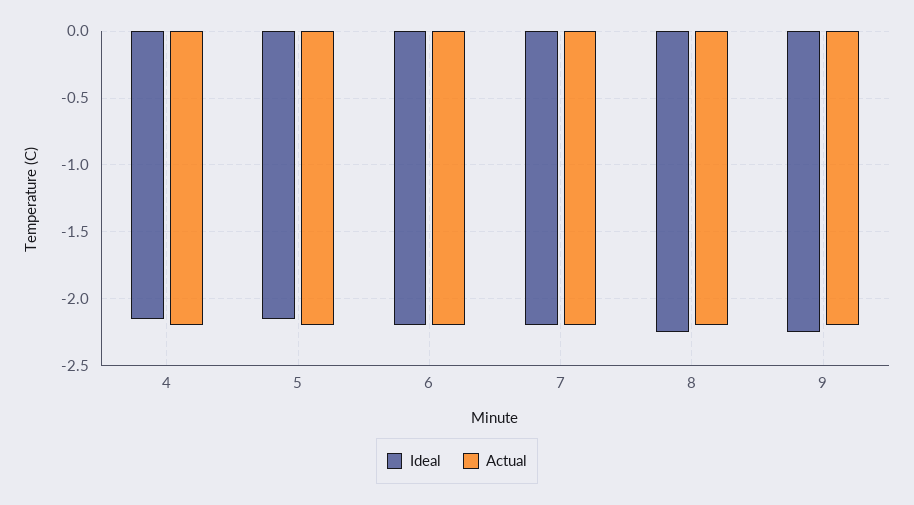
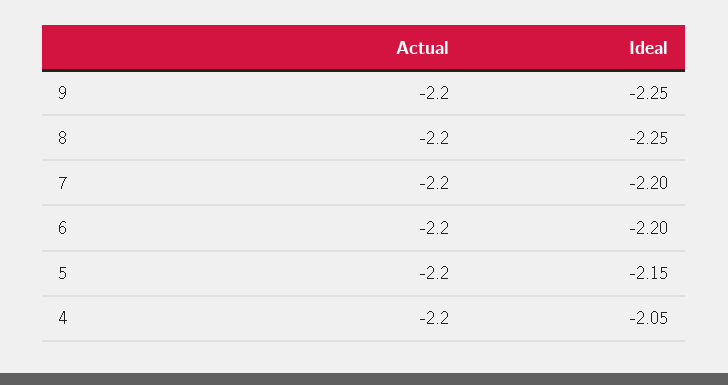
Ideal, 4: -2.15 -> -2.05

